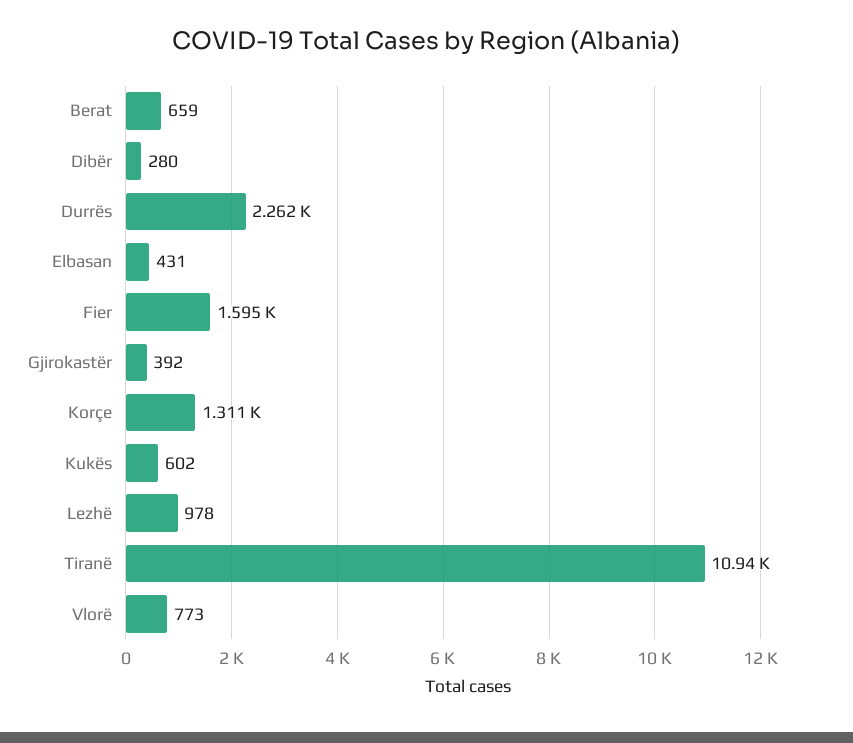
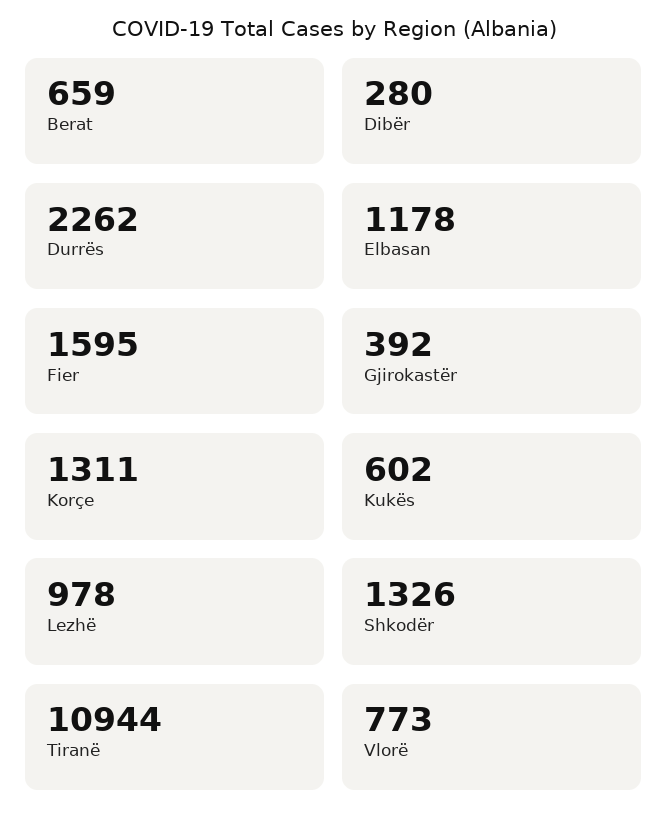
Elbasan: 431 -> 1178
Shkodër: none -> 1326

